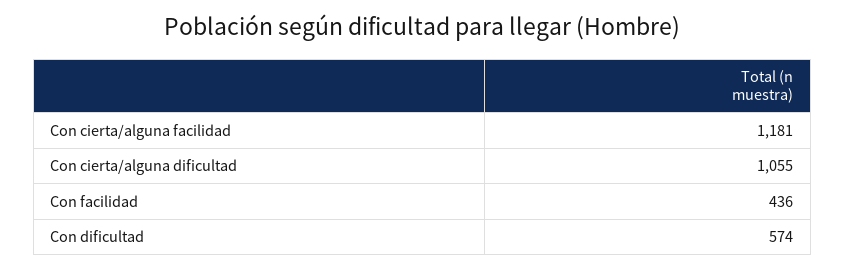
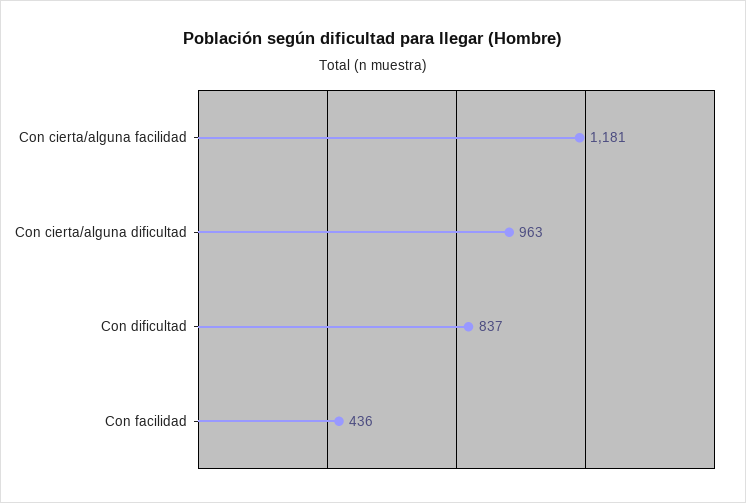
Con cierta/alguna dificultad: 1055 -> 963
Con dificultad: 574 -> 837

